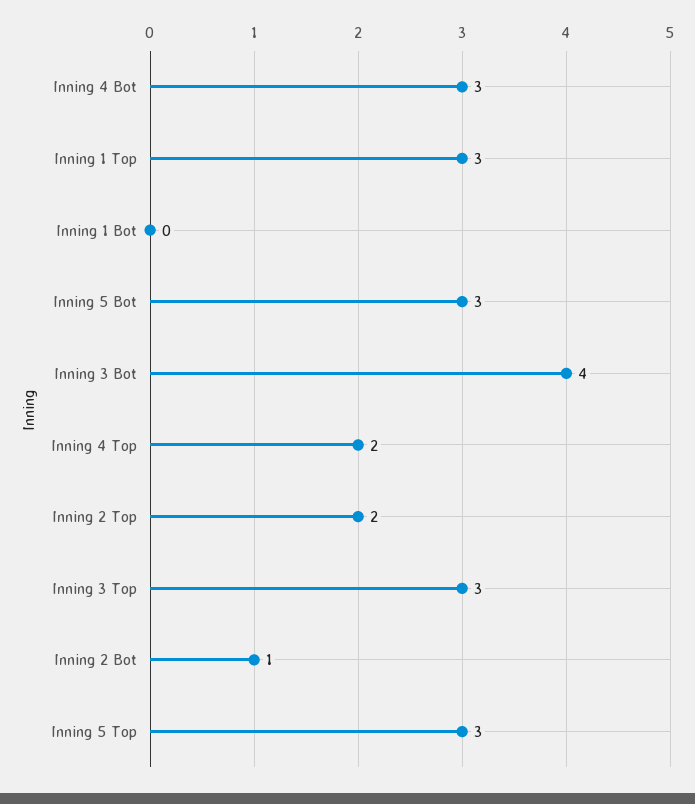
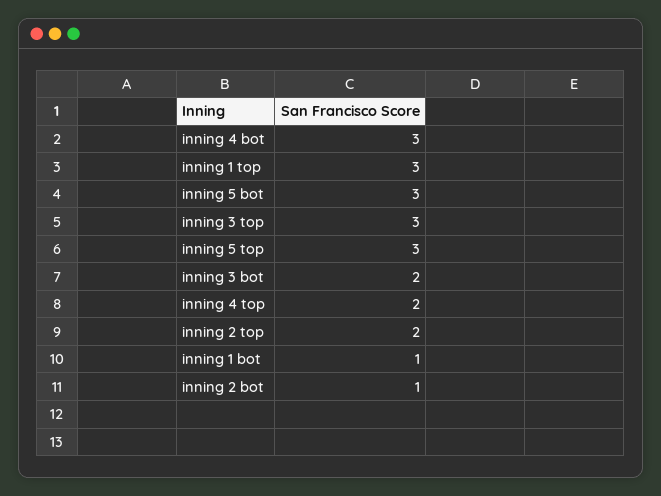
Inning 1 Bot: 0 -> 1
Inning 3 Bot: 4 -> 2

